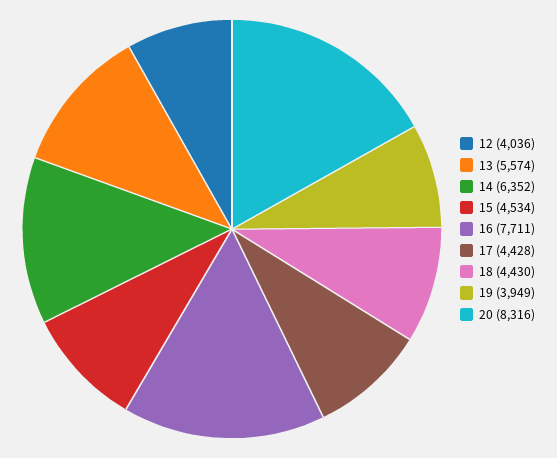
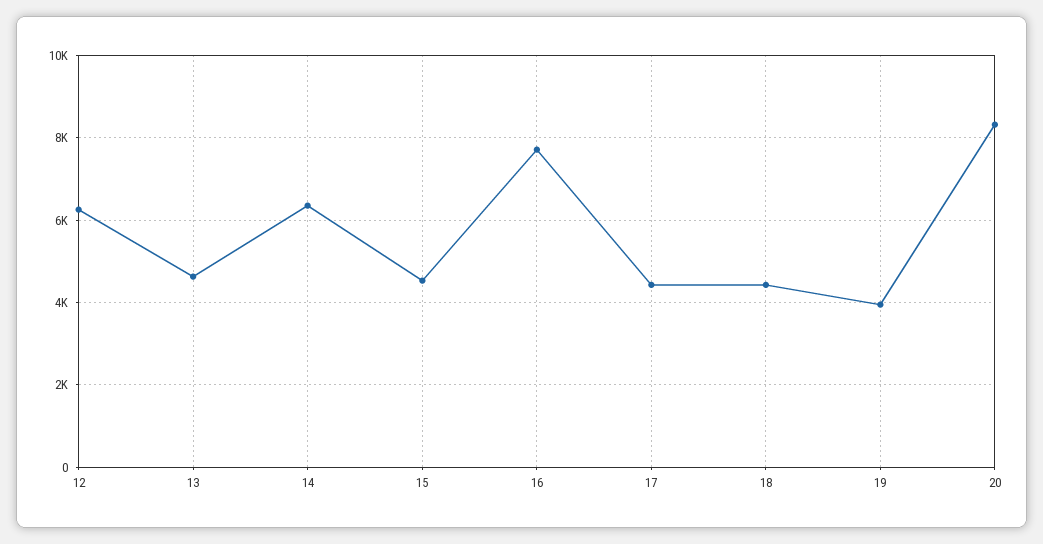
12: 4036 -> 6200
13: 5574 -> 4600

